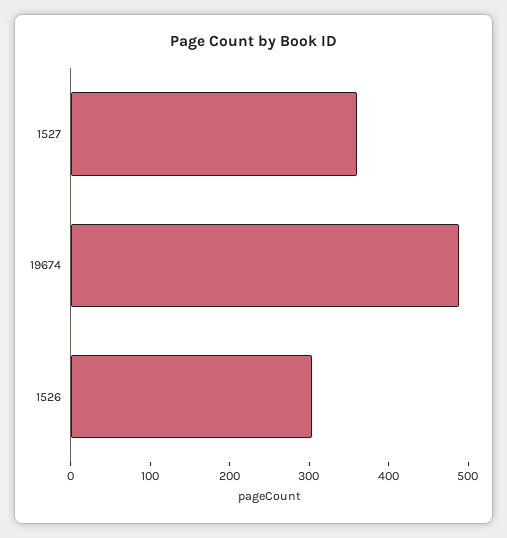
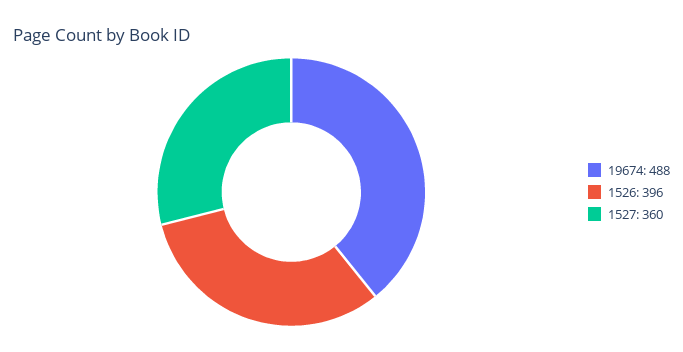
1526: 300 -> 396

